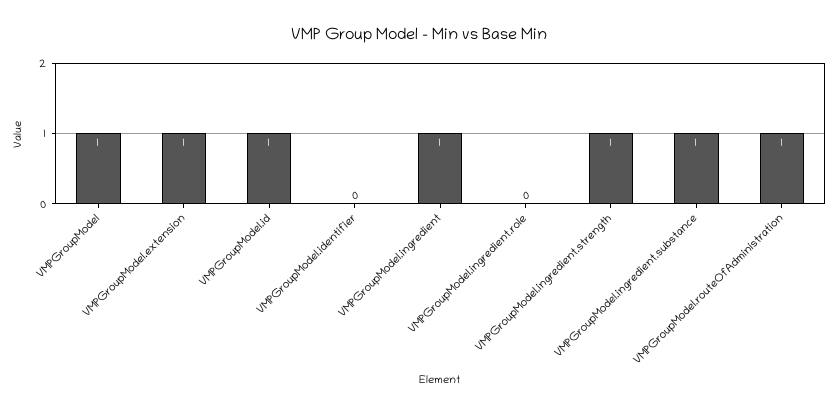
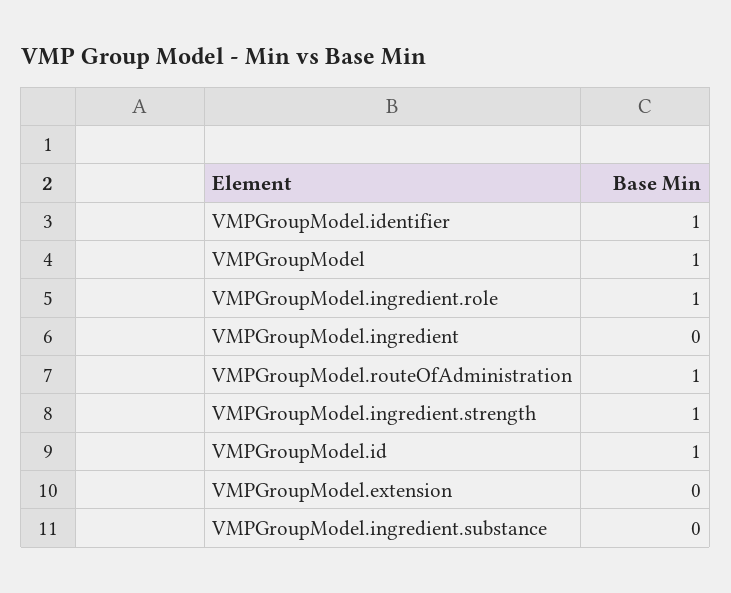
VMPGroupModel.extension: 1 -> 0
VMPGroupModel.identifier: 0 -> 1
VMPGroupModel.ingredient: 1 -> 0
VMPGroupModel.ingredient.role: 0 -> 1
VMPGroupModel.ingredient.substance: 1 -> 0

